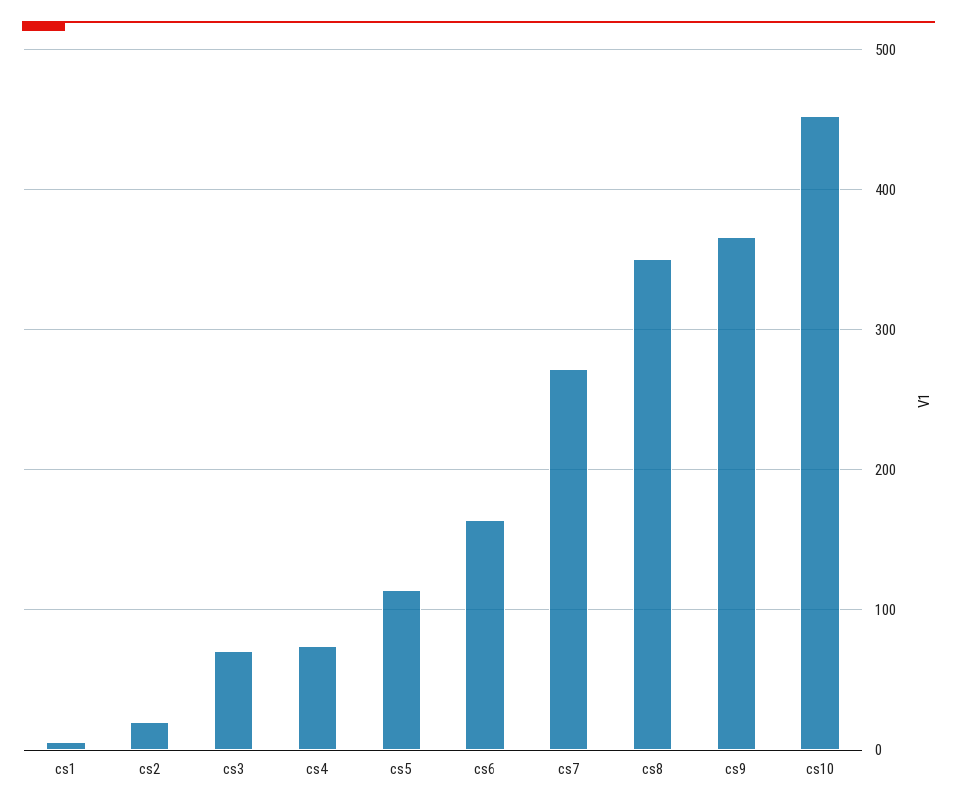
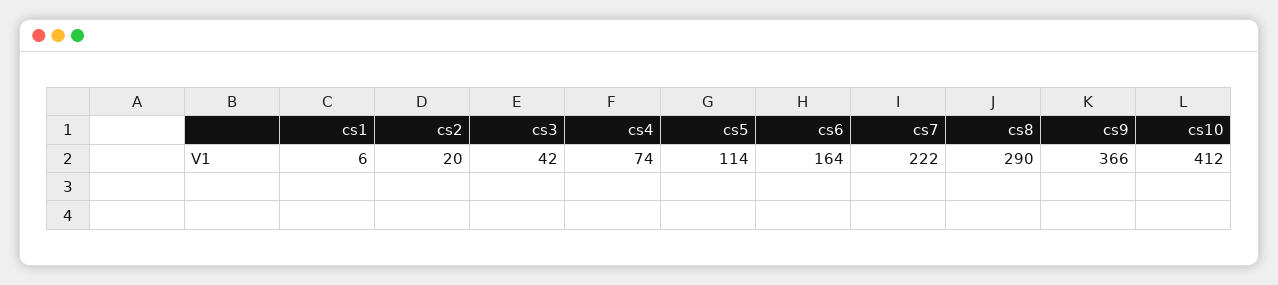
cs3: 70 -> 42
cs7: 270 -> 222
cs8: 350 -> 290
cs10: 450 -> 412

